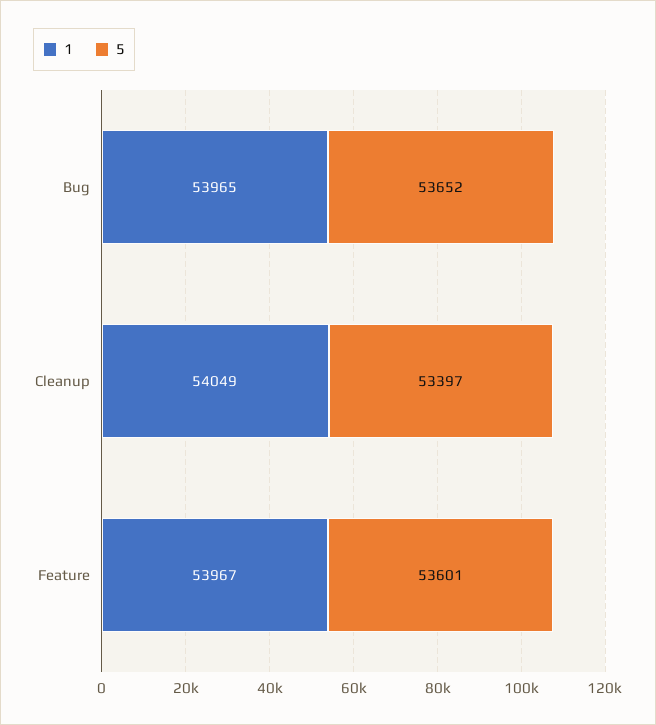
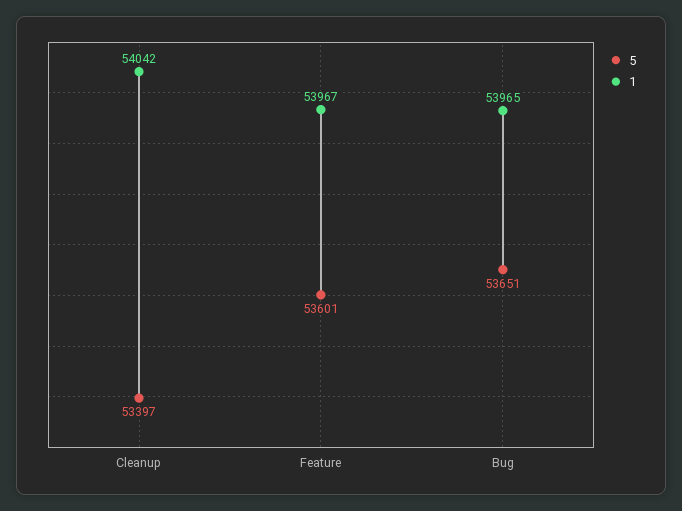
5, Bug: 53652 -> 53651
1, Cleanup: 54049 -> 54042

